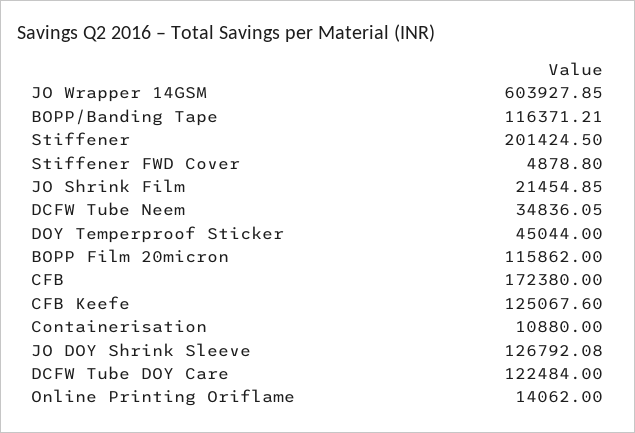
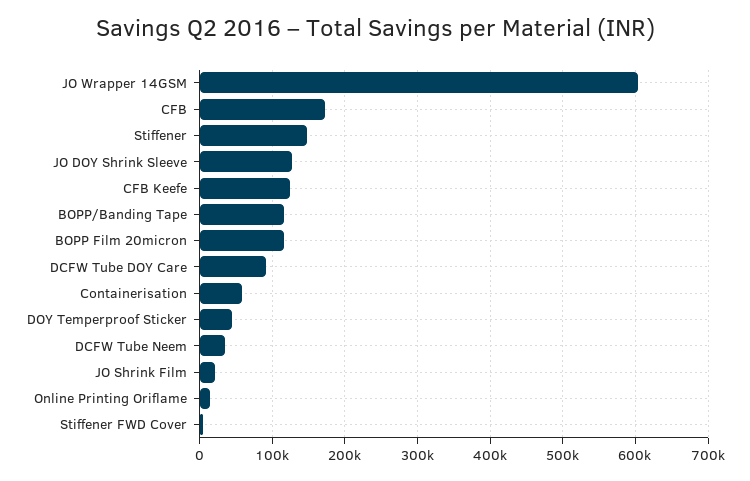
Stiffener: 201424.5 -> 150000
Containerisation: 10880 -> 60000
DCFW Tube DOY Care: 122484 -> 90000

